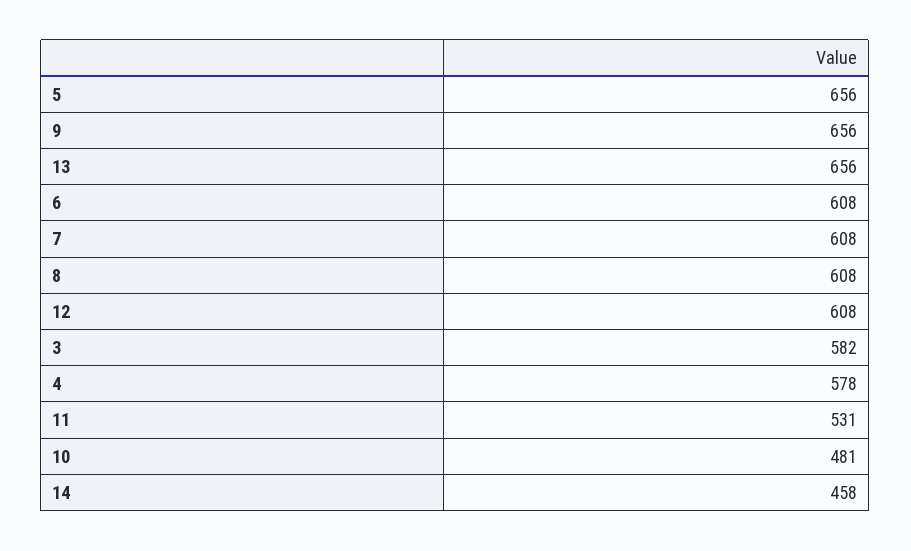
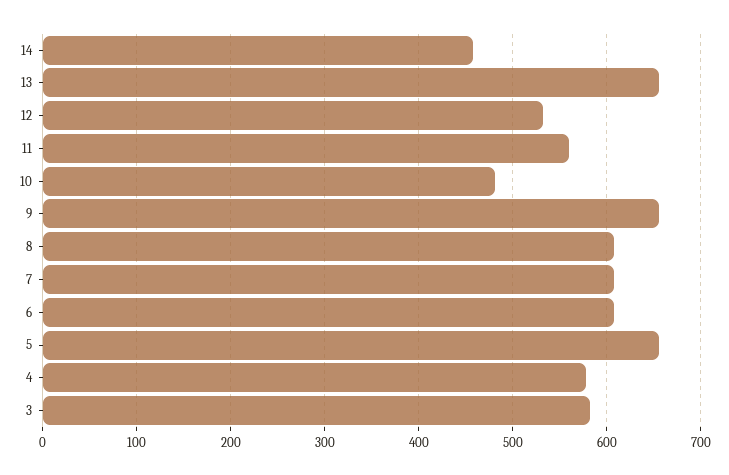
12: 608 -> 530
11: 531 -> 560

